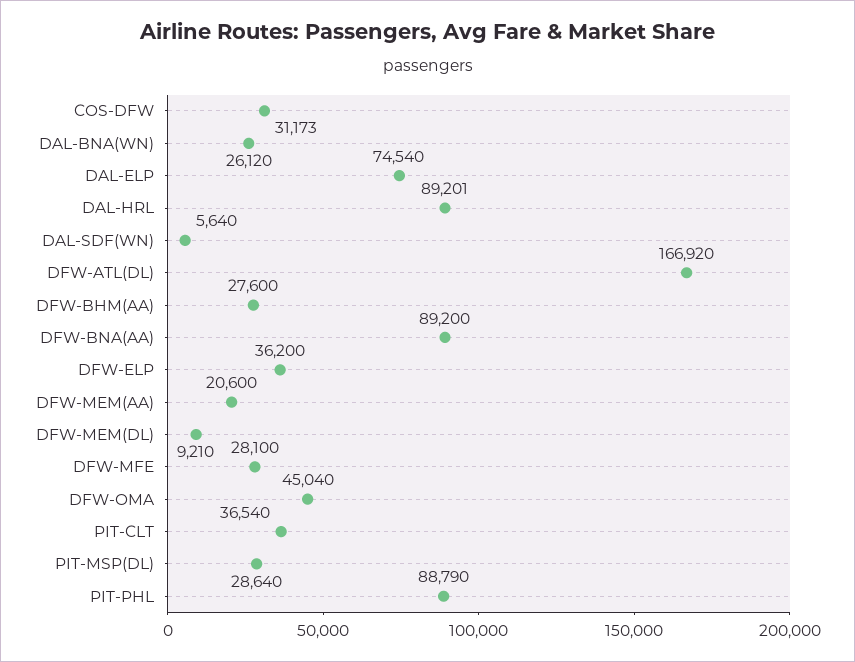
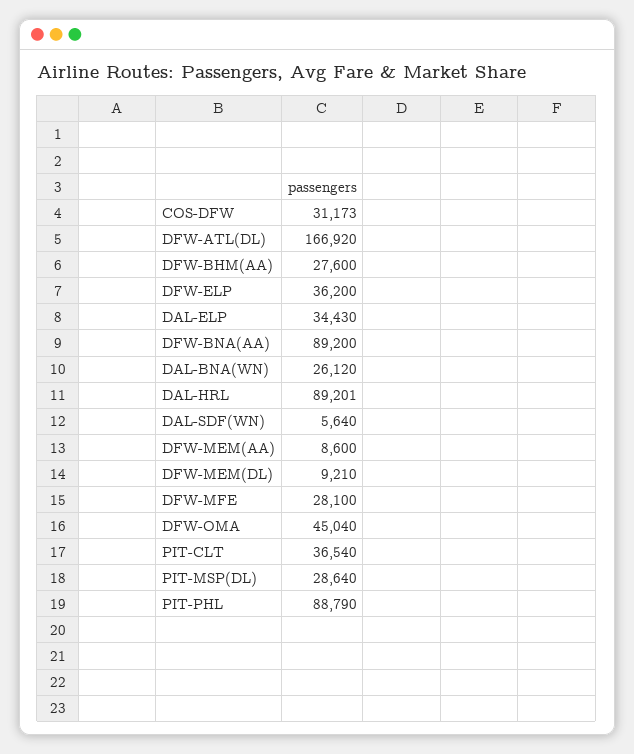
DAL-ELP: 74540 -> 34430
DFW-MEM(AA): 20600 -> 8600

